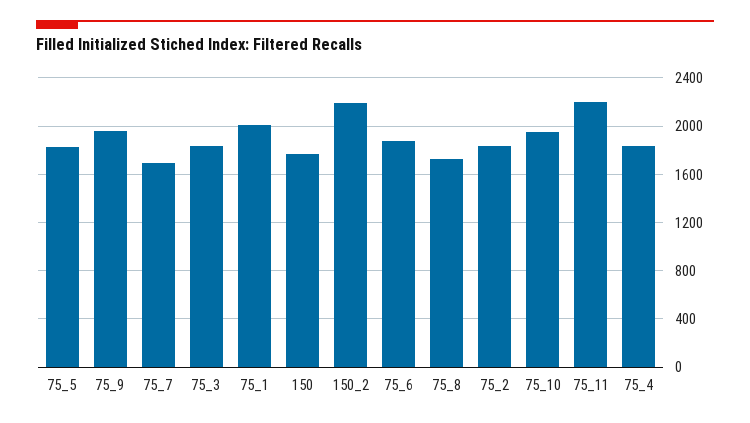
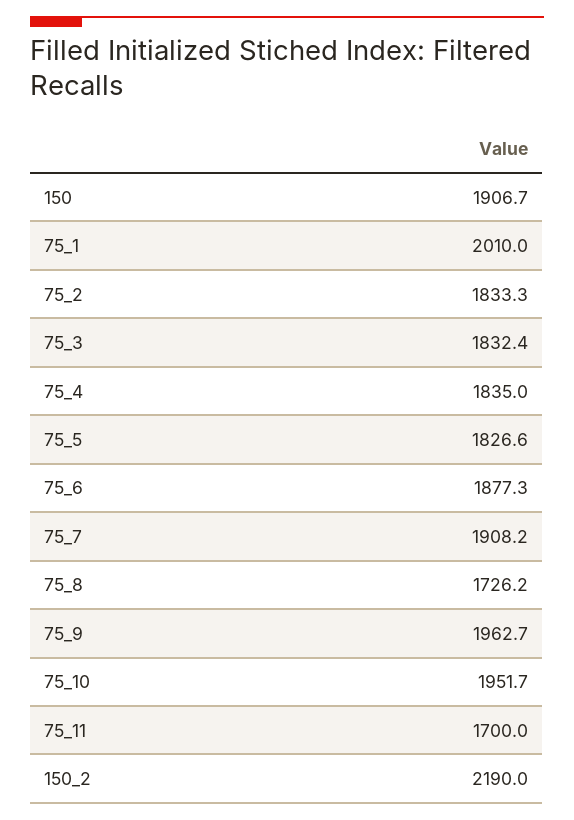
75_7: 1700 -> 1908.2
150: 1750 -> 1906.7
75_11: 2200 -> 1700

